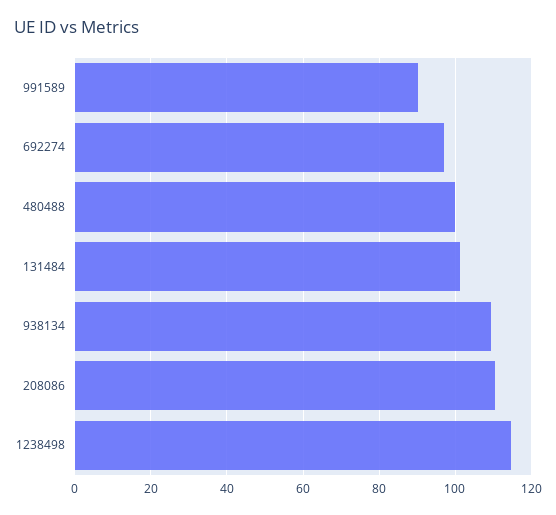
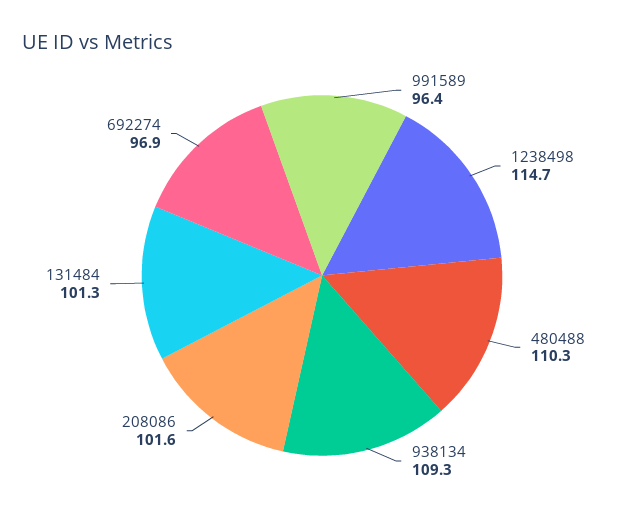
991589: 90 -> 96.4
480488: 100 -> 110.3
208086: 110 -> 101.6

